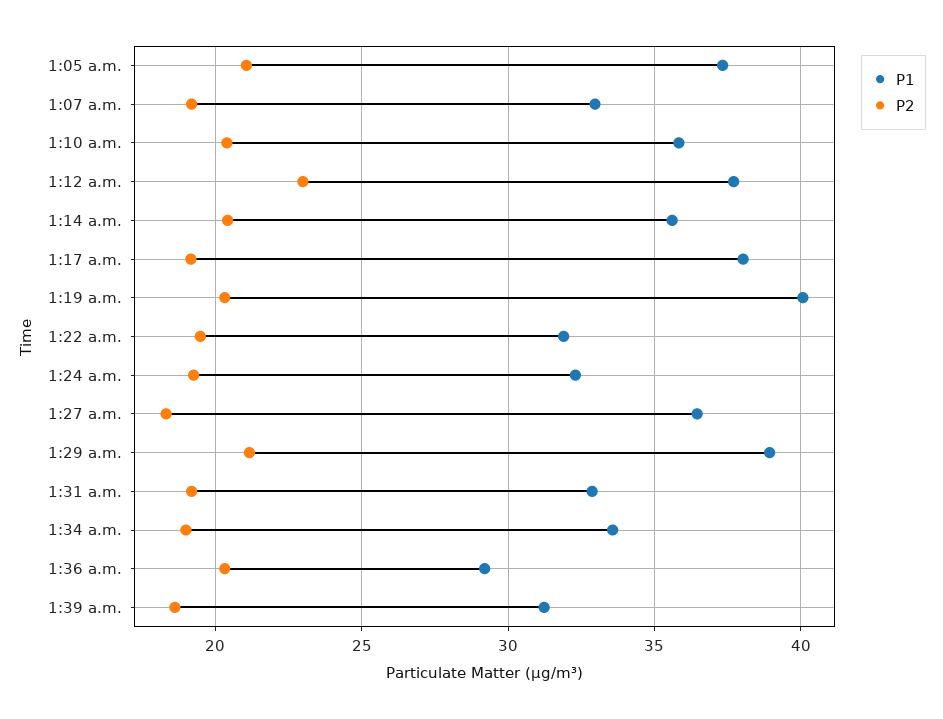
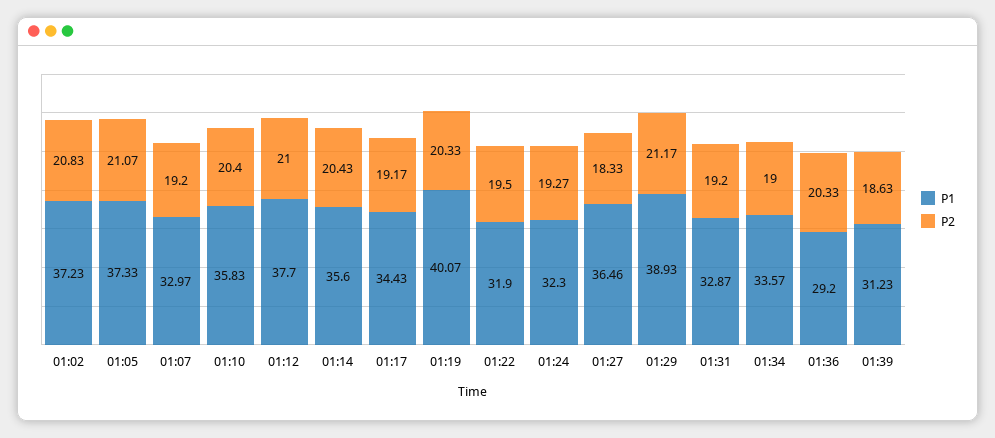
P2, 1:12 a.m.: 23 -> 21
P1, 1:17 a.m.: 38 -> 34.43
P1, 01:02: none -> 37.23
P2, 01:02: none -> 20.83

